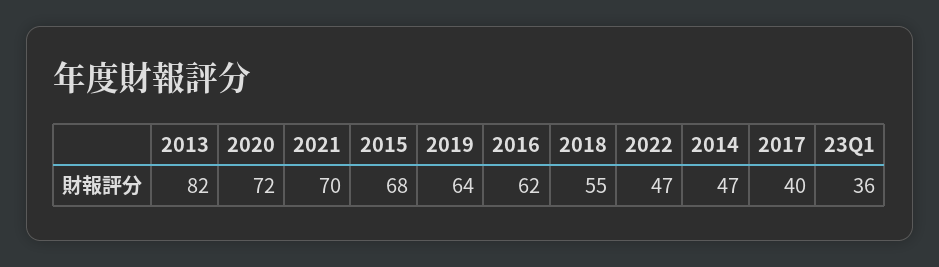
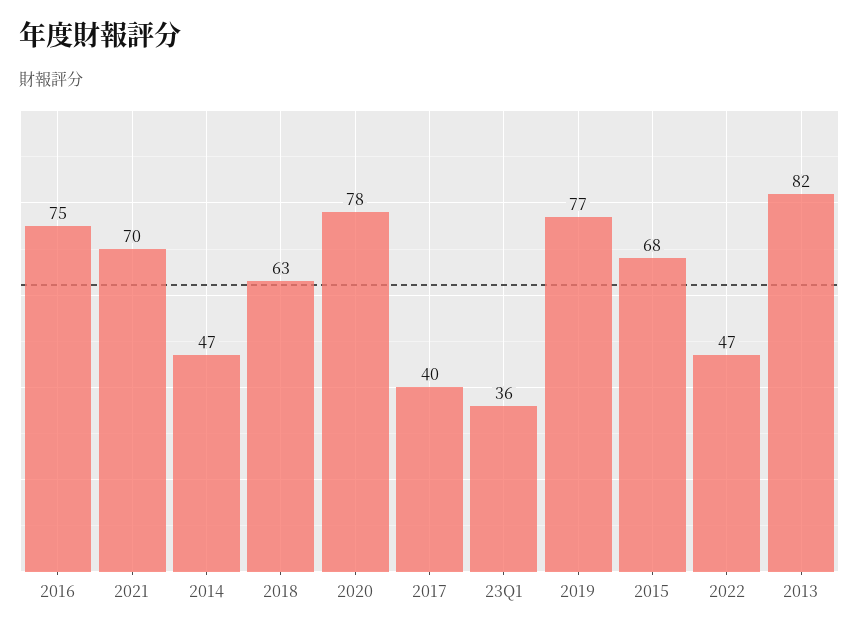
2020: 72 -> 78
2019: 64 -> 77
2016: 62 -> 75
2018: 55 -> 63

